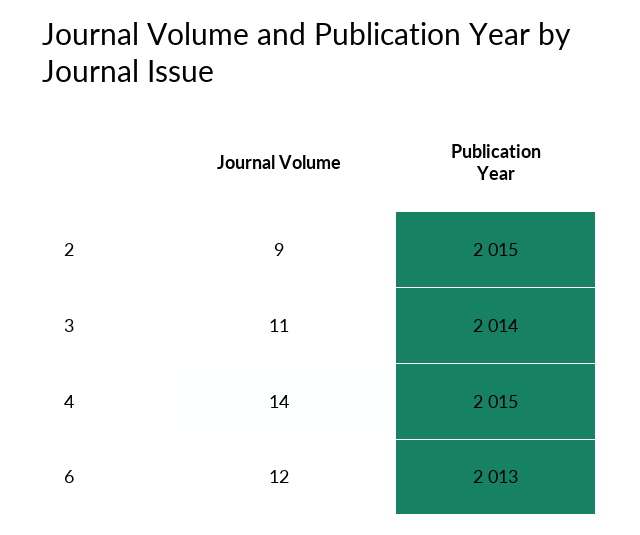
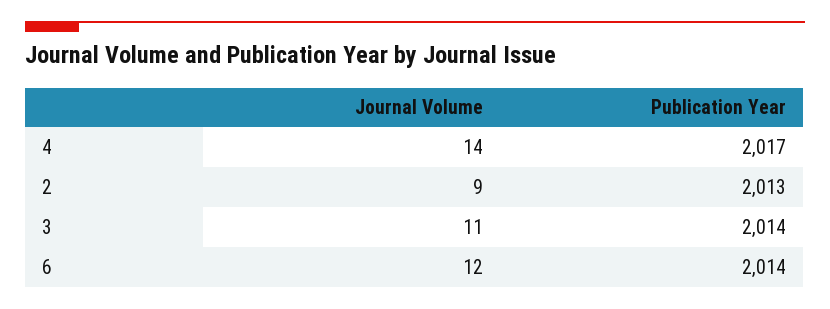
Publication Year, 2: 2015 -> 2013
Publication Year, 4: 2015 -> 2017
Publication Year, 6: 2013 -> 2014

